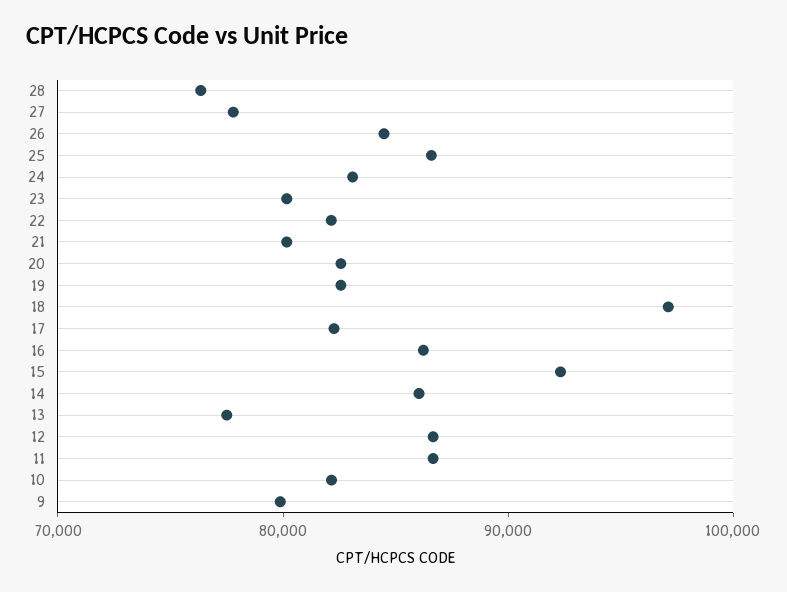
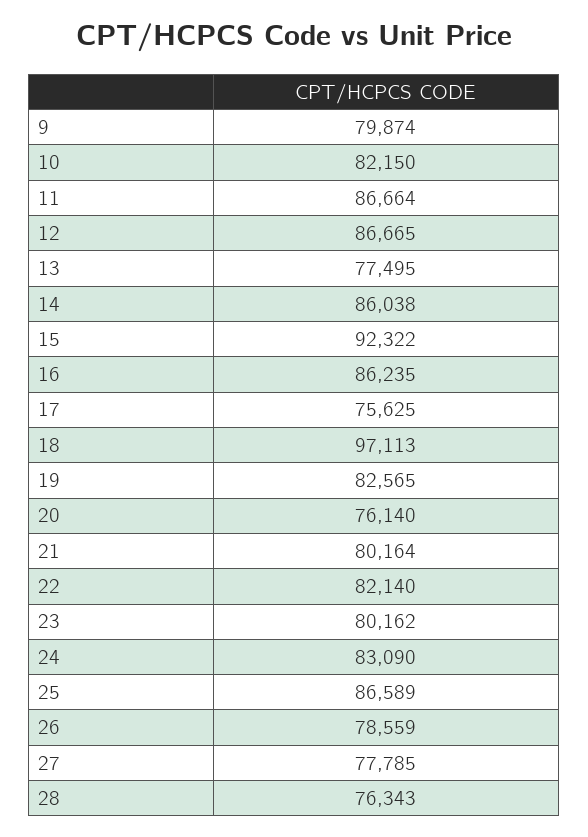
26: 84000 -> 78559
20: 82000 -> 76140
17: 82000 -> 75625

